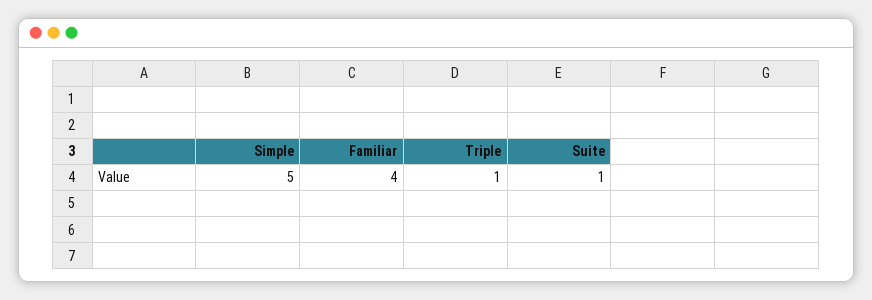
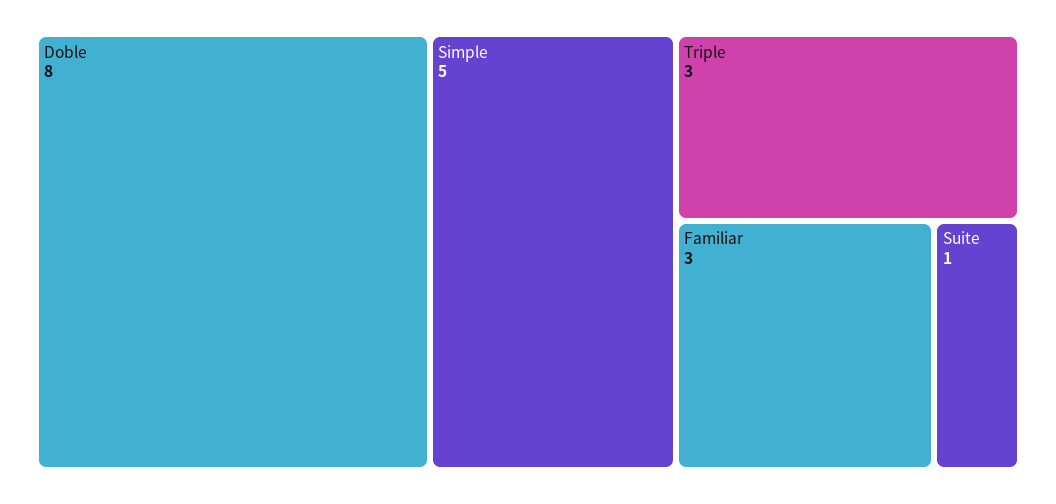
Familiar: 4 -> 3
Triple: 1 -> 3
Doble: none -> 8

